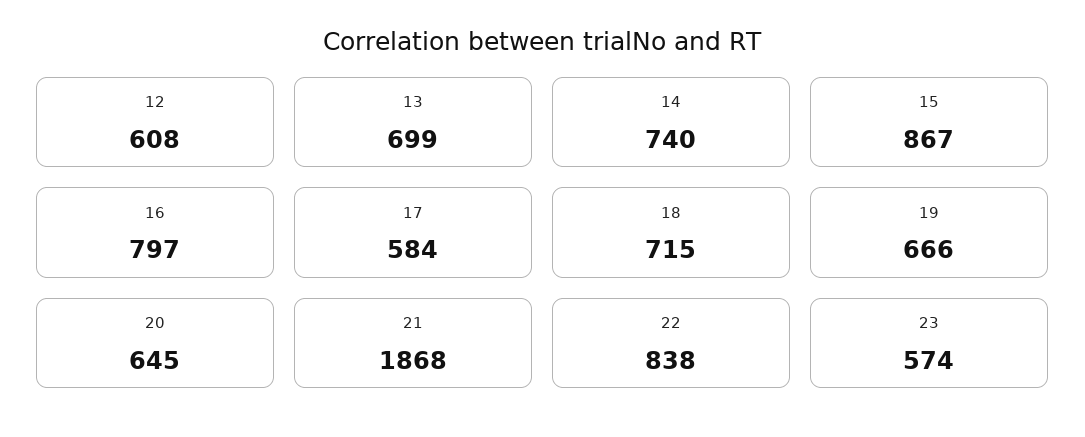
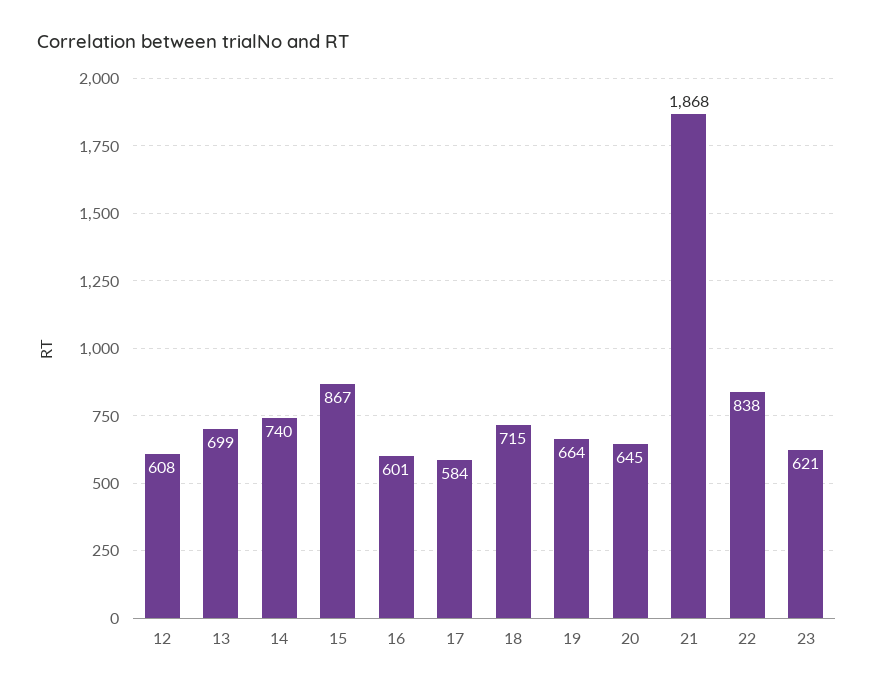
16: 797 -> 601
19: 666 -> 664
23: 574 -> 621

